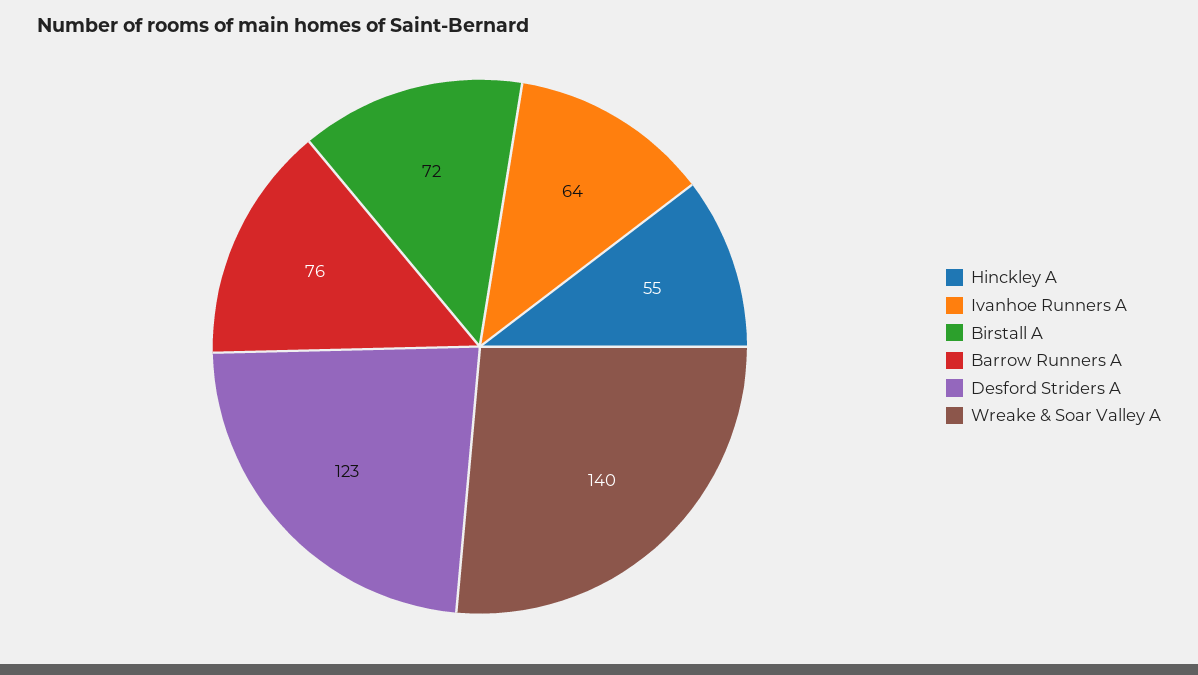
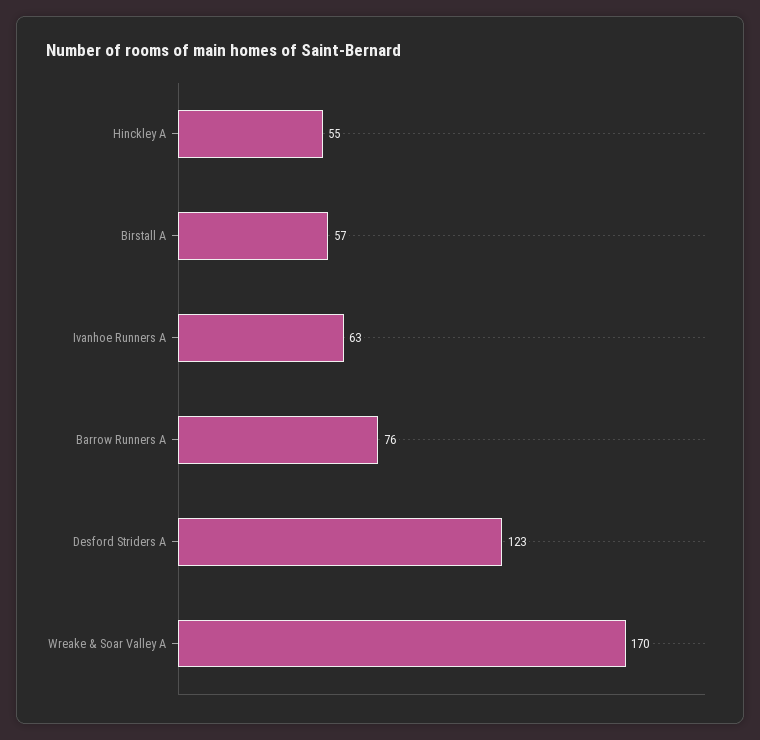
Ivanhoe Runners A: 64 -> 63
Birstall A: 72 -> 57
Wreake & Soar Valley A: 140 -> 170

